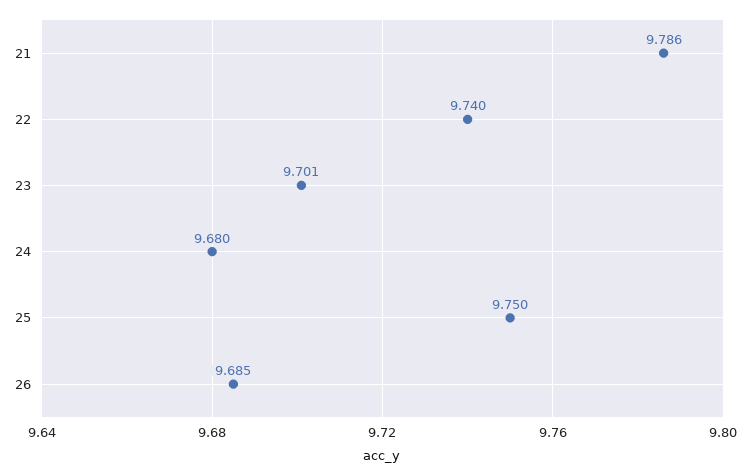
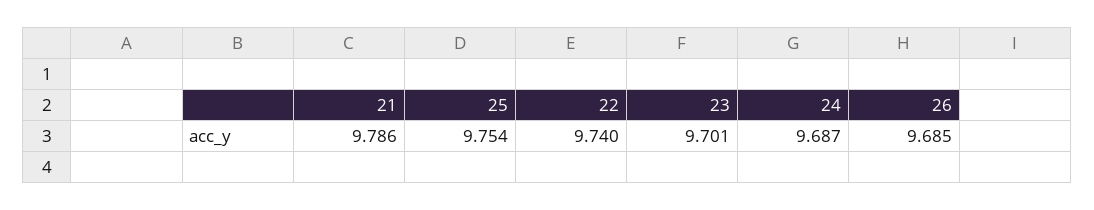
24: 9.68 -> 9.687
25: 9.75 -> 9.754

